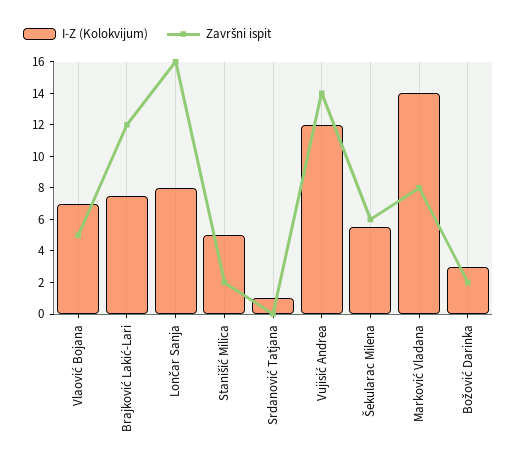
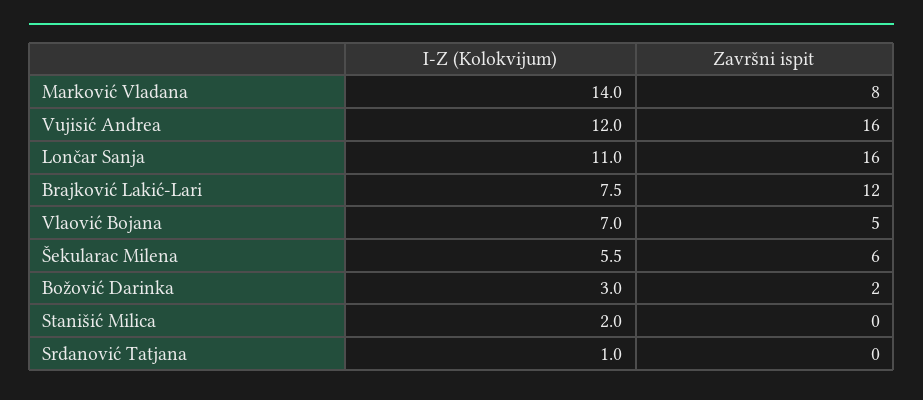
I-Z (Kolokvijum), Lončar Sanja: 8 -> 11
I-Z (Kolokvijum), Stanišić Milica: 5 -> 2
Završni ispit, Stanišić Milica: 2 -> 0
Završni ispit, Vujisić Andrea: 14 -> 16

